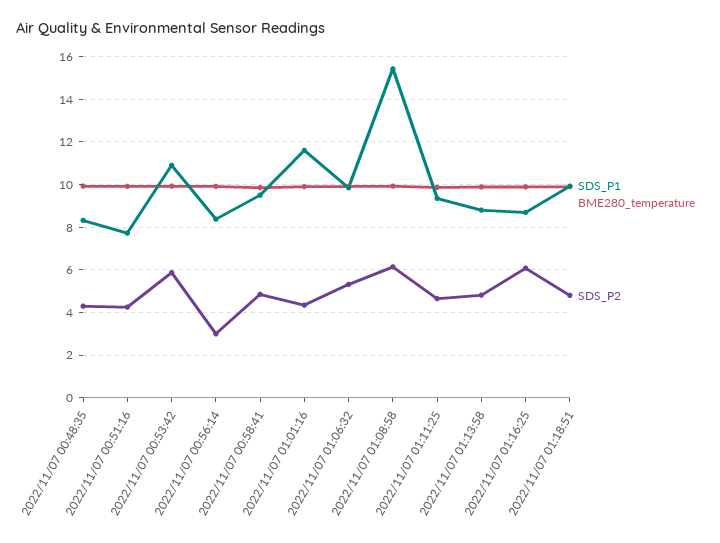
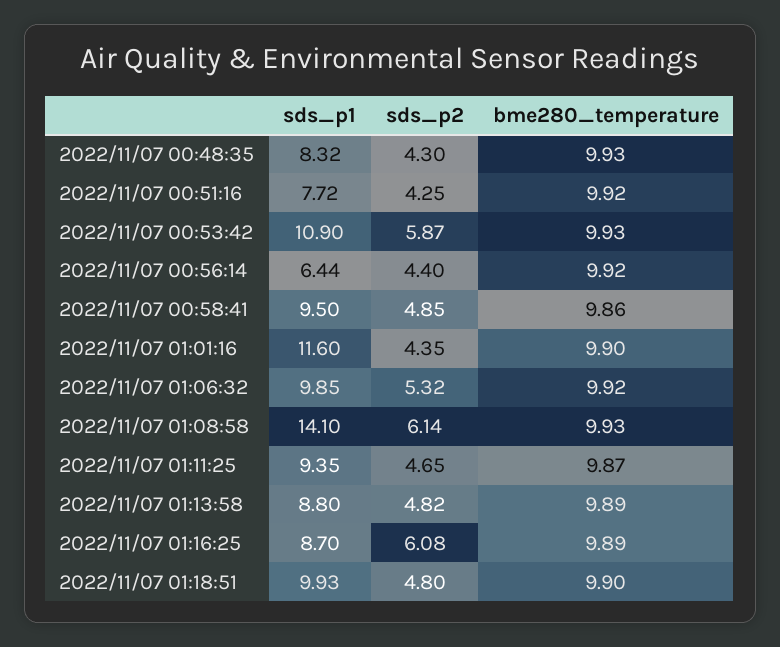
SDS_P1, 2022/11/07 00:56:14: 8.5 -> 6.44
SDS_P2, 2022/11/07 00:56:14: 3 -> 4.4
SDS_P1, 2022/11/07 01:08:58: 15.5 -> 14.1

